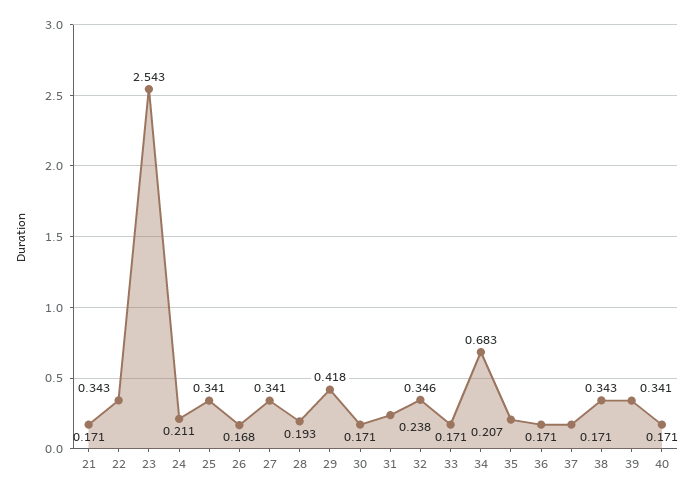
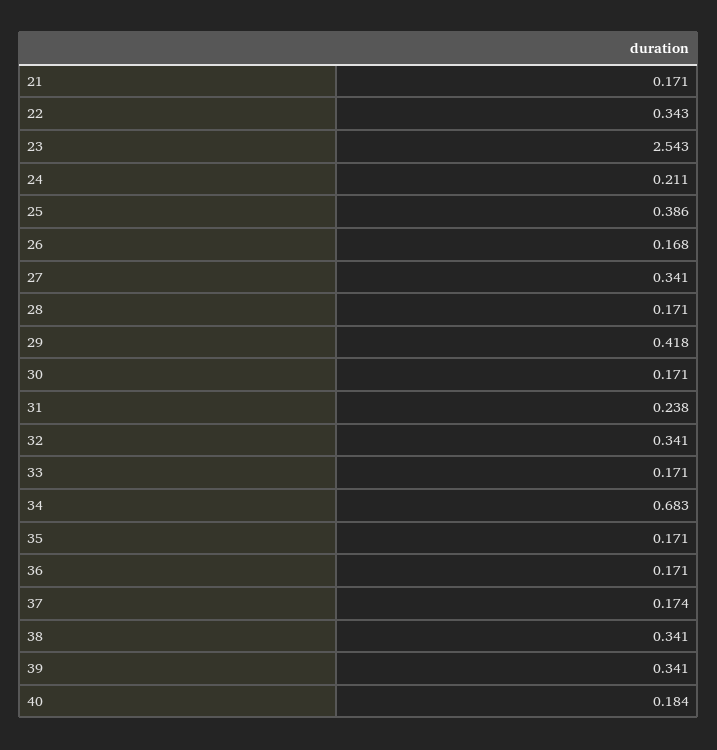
25: 0.341 -> 0.386
28: 0.193 -> 0.171
32: 0.346 -> 0.341
35: 0.207 -> 0.171
37: 0.171 -> 0.174
38: 0.343 -> 0.341
40: 0.171 -> 0.184

